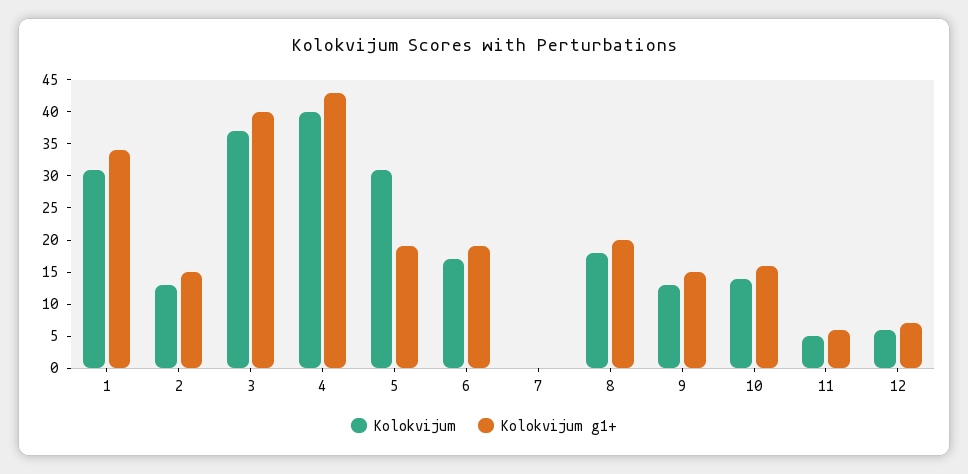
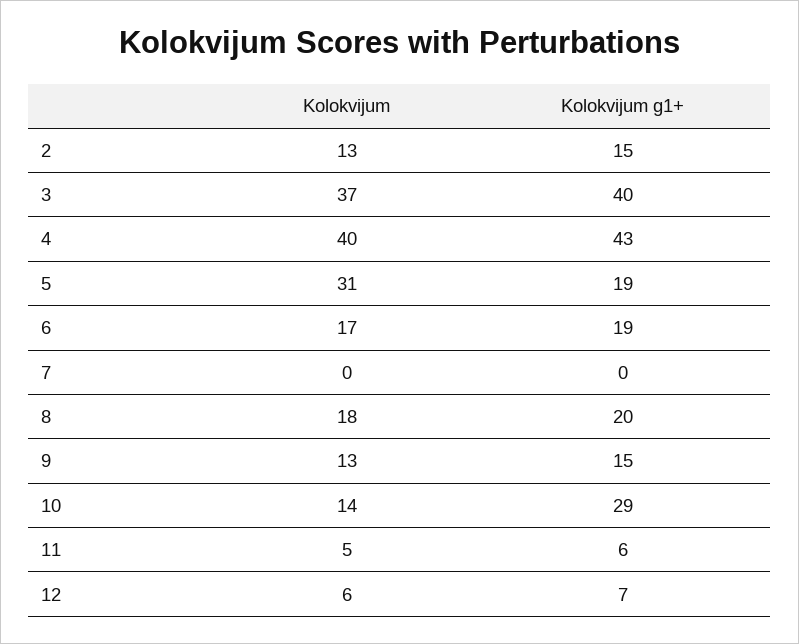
Kolokvijum, 1: 30 -> none
Kolokvijum g1+, 1: 35 -> none
Kolokvijum g1+, 10: 15 -> 29

